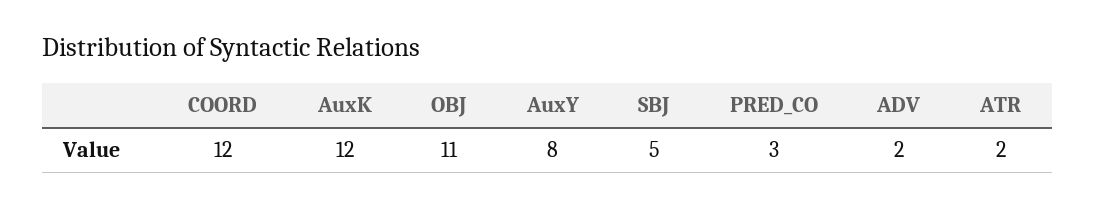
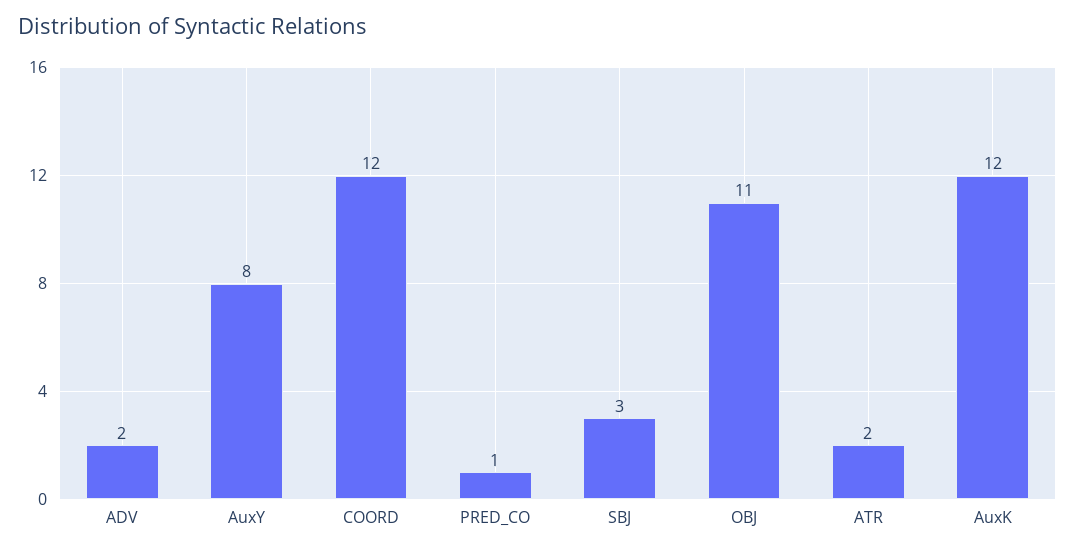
SBJ: 5 -> 3
PRED_CO: 3 -> 1

